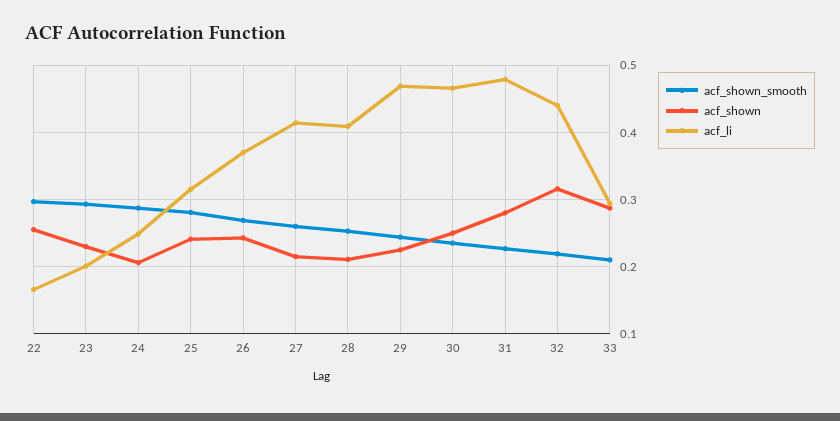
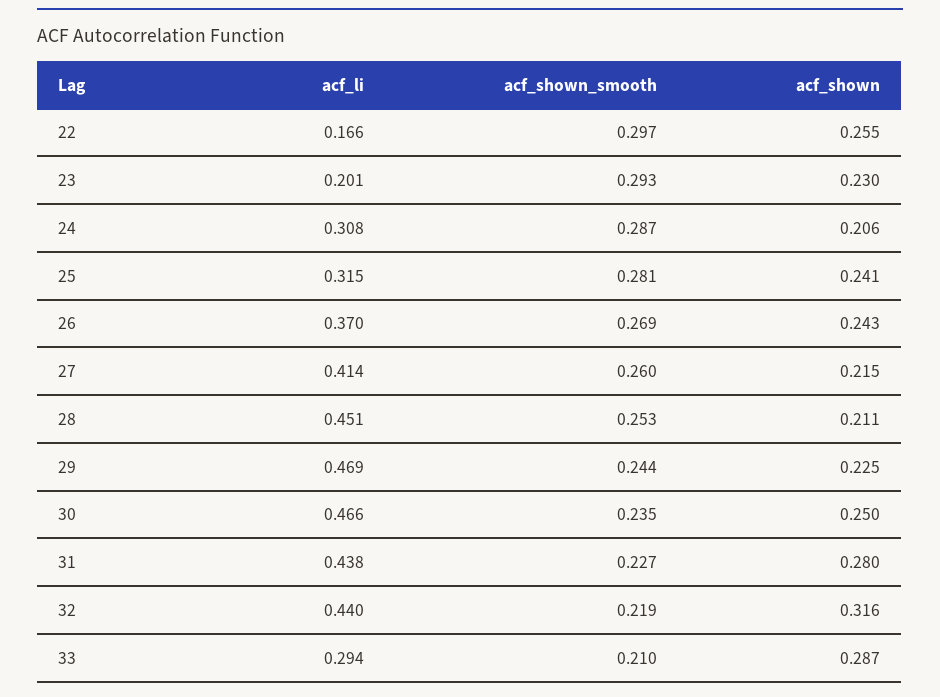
acf_li, 24: 0.25 -> 0.308
acf_li, 28: 0.41 -> 0.451
acf_li, 31: 0.48 -> 0.438

